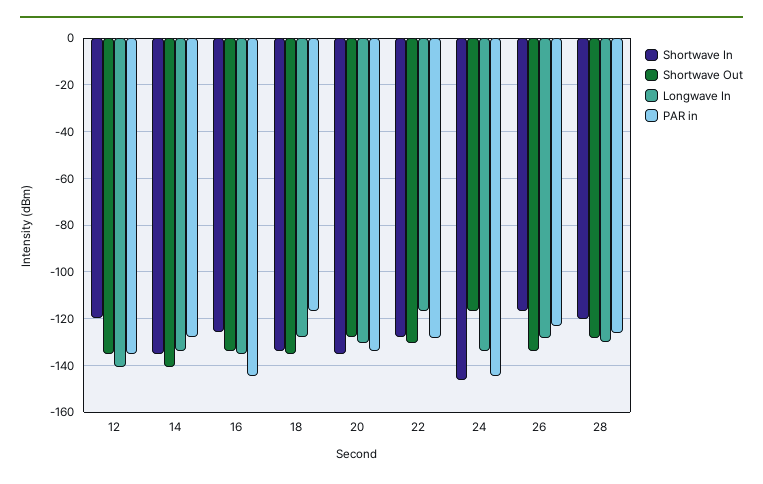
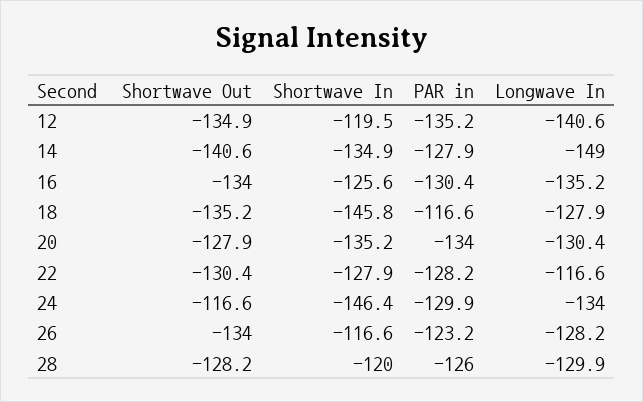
Longwave In, 14: -135 -> -149
PAR in, 16: -145 -> -130.4
Shortwave In, 18: -135 -> -145.8
PAR in, 24: -145 -> -129.9

